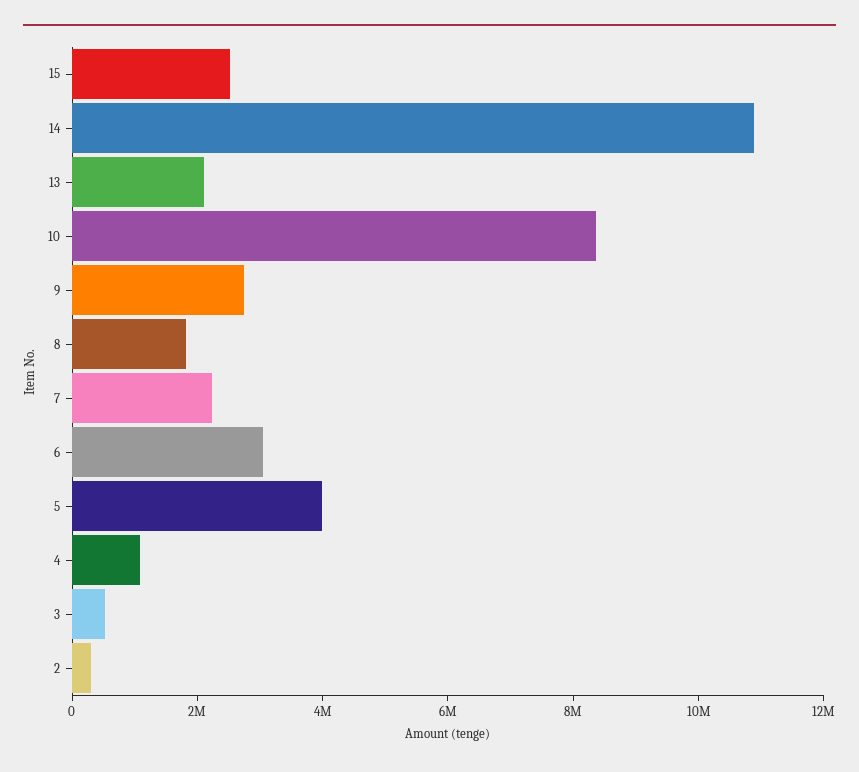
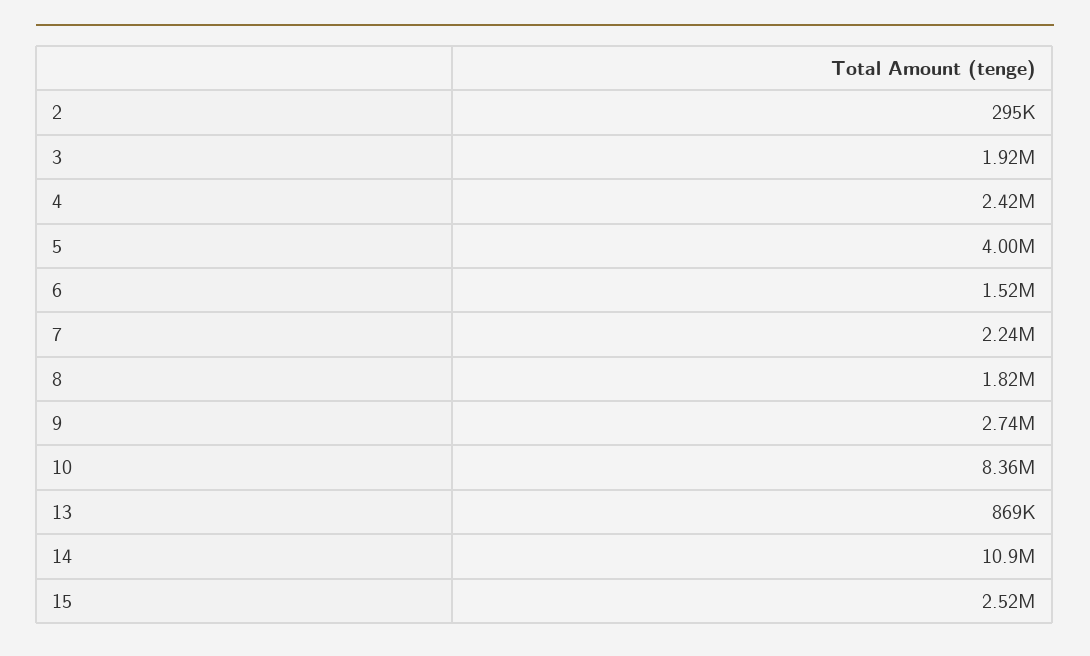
13: 2000000 -> 869000
6: 3000000 -> 1520000
4: 1000000 -> 2420000
3: 500000 -> 1920000

